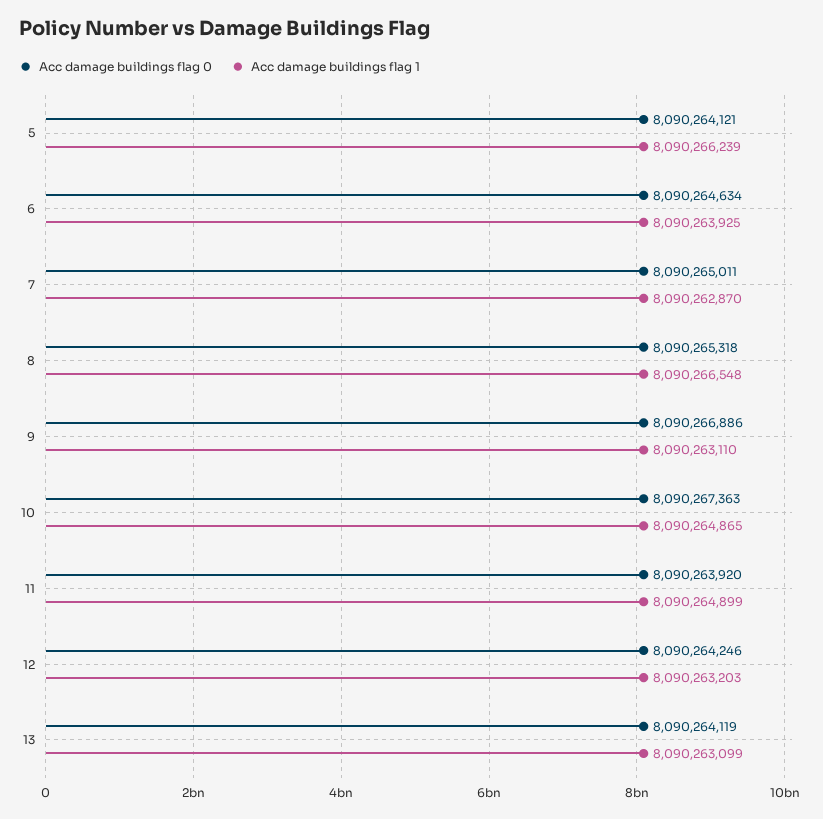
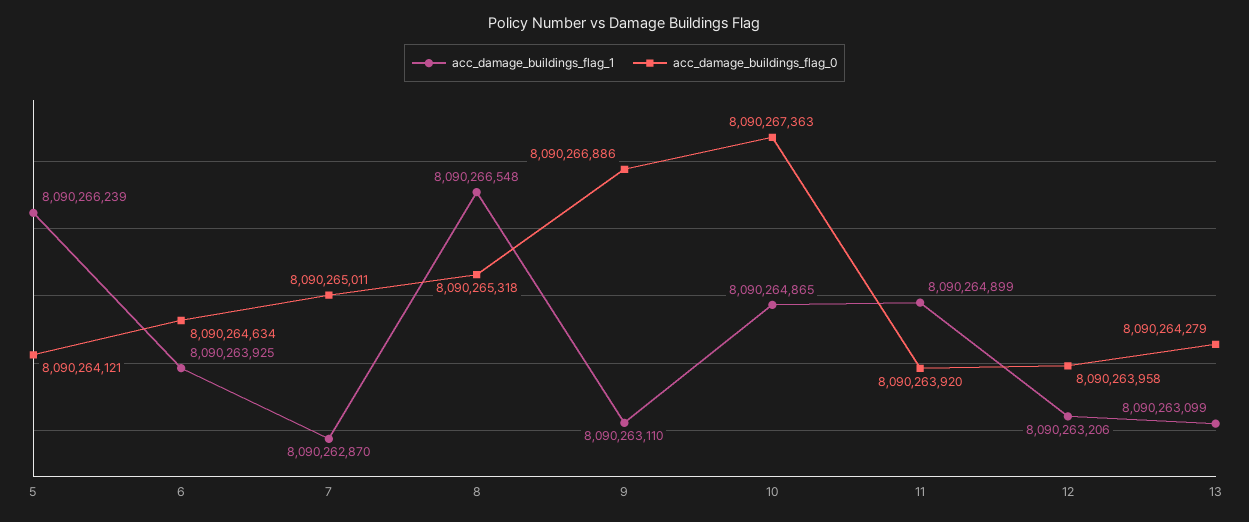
Acc damage buildings flag 0, 12: 8090264246 -> 8090263958
Acc damage buildings flag 1, 12: 8090263203 -> 8090263206
Acc damage buildings flag 0, 13: 8090264119 -> 8090264279

